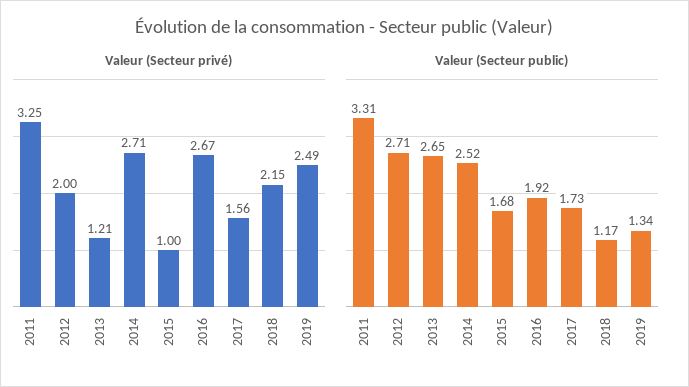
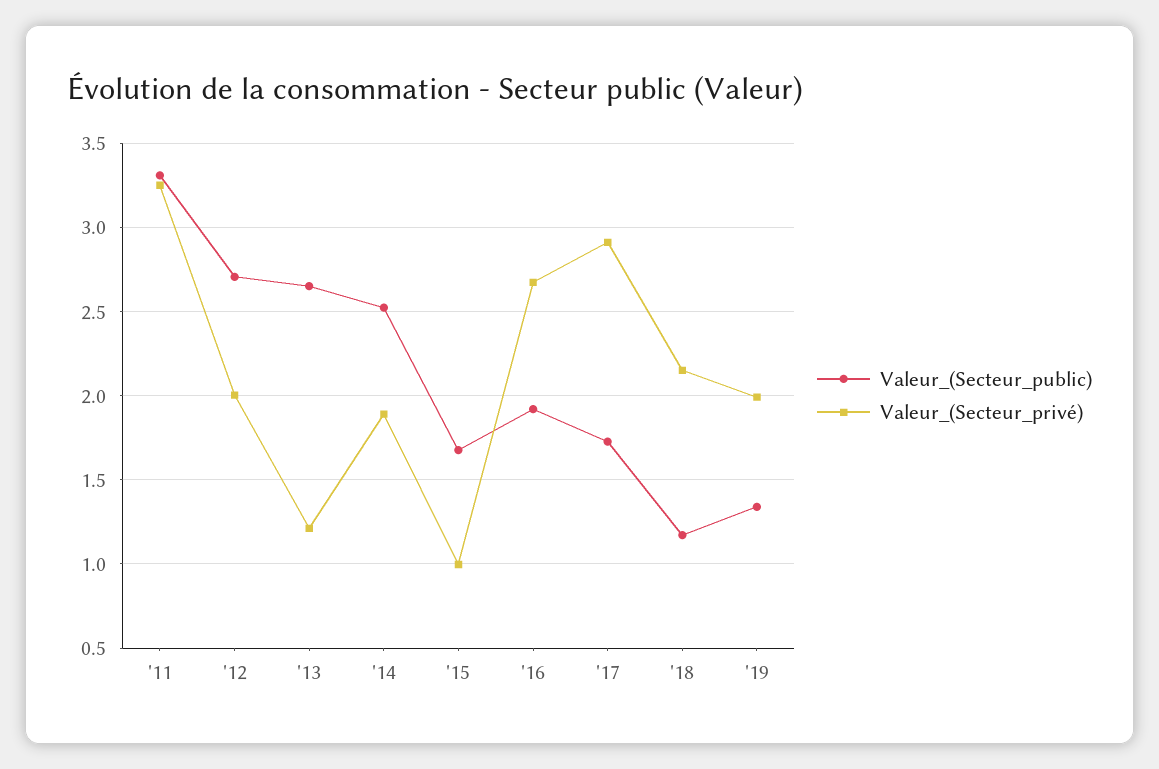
Valeur (Secteur privé), 2014: 2.71 -> 1.9
Valeur (Secteur privé), 2017: 1.56 -> 2.9
Valeur (Secteur privé), 2019: 2.49 -> 2

